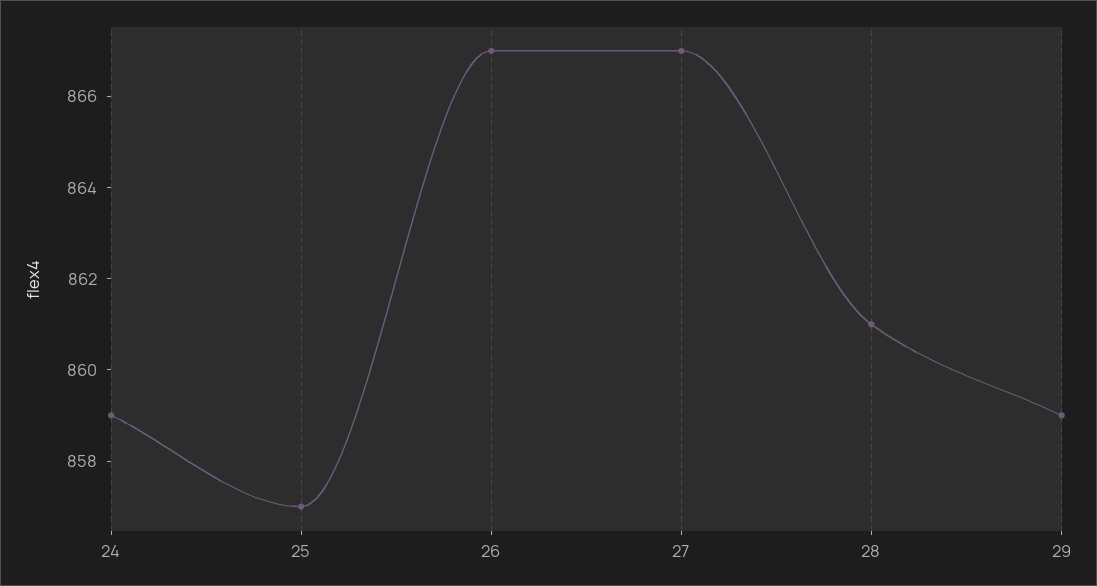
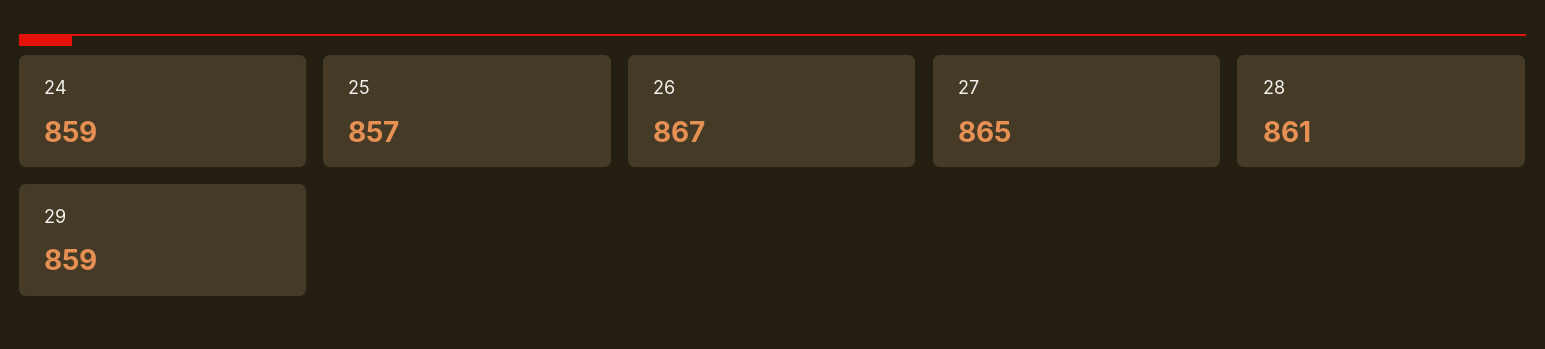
27: 867 -> 865

